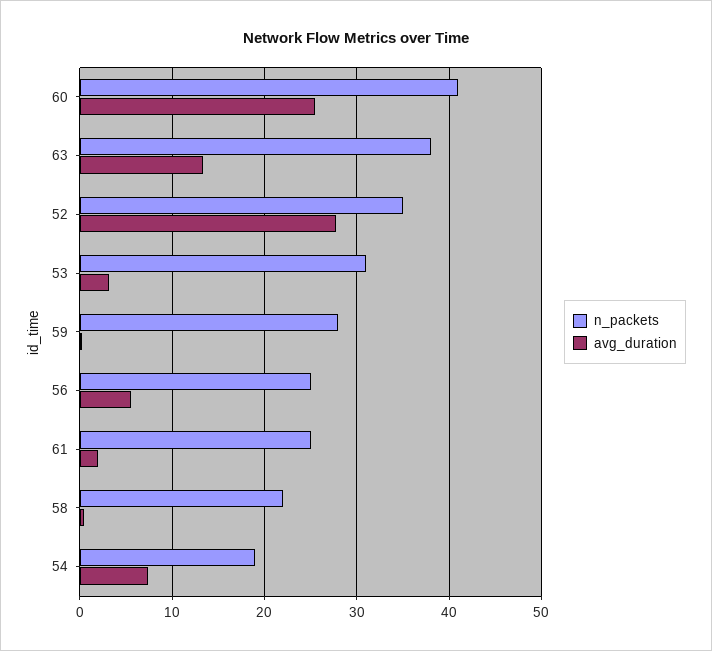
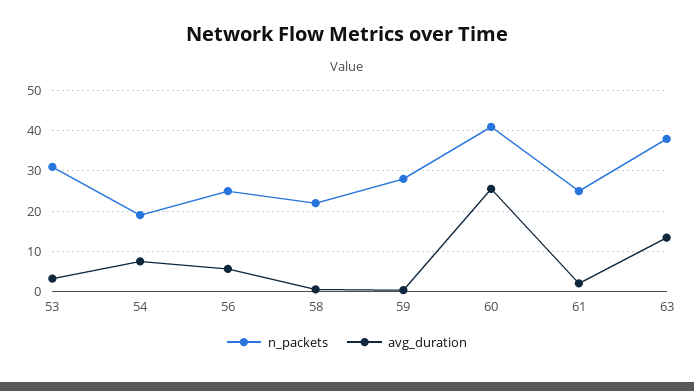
n_packets, 52: 35 -> none
avg_duration, 52: 28 -> none

